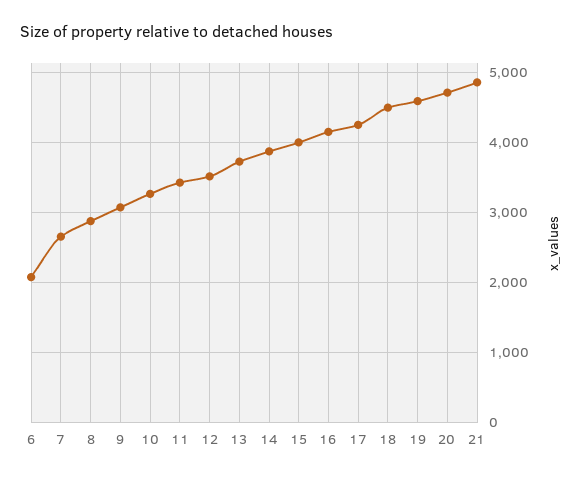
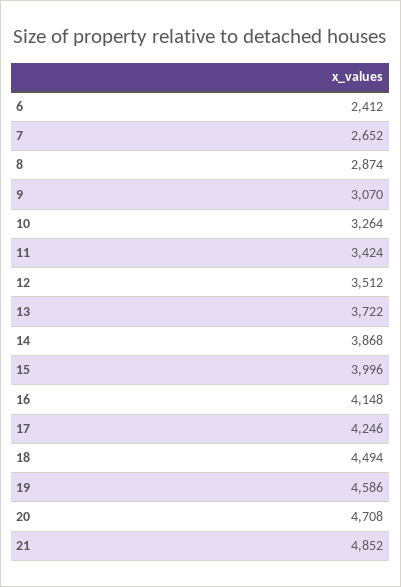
6: 2100 -> 2412

